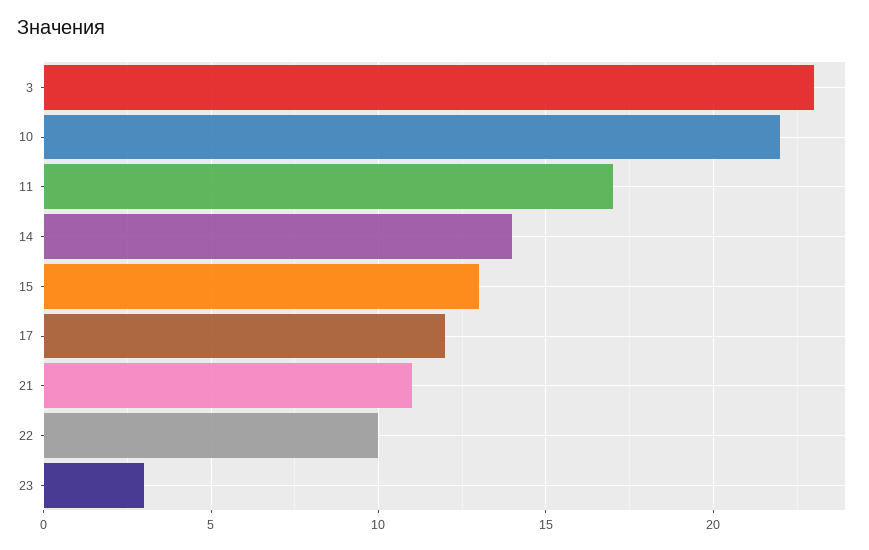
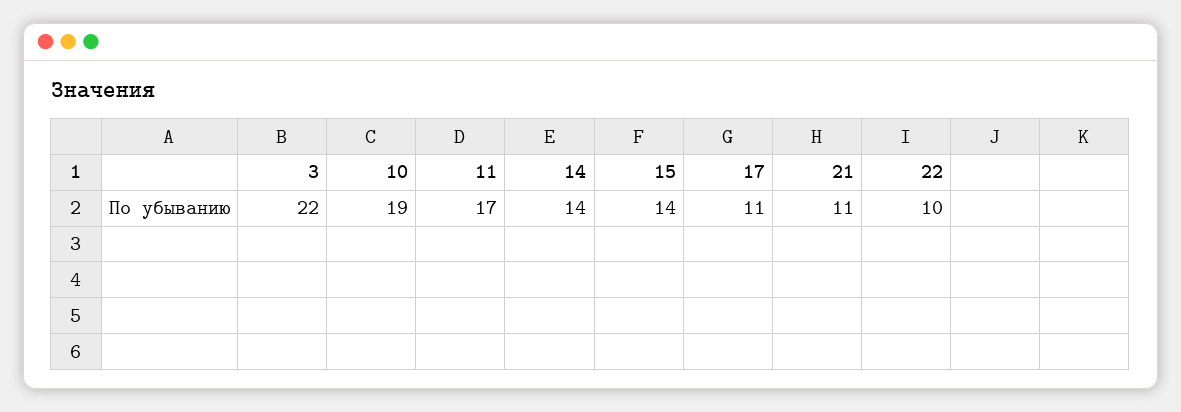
3: 23 -> 22
10: 22 -> 19
15: 13 -> 14
17: 12 -> 11
23: 3 -> none

